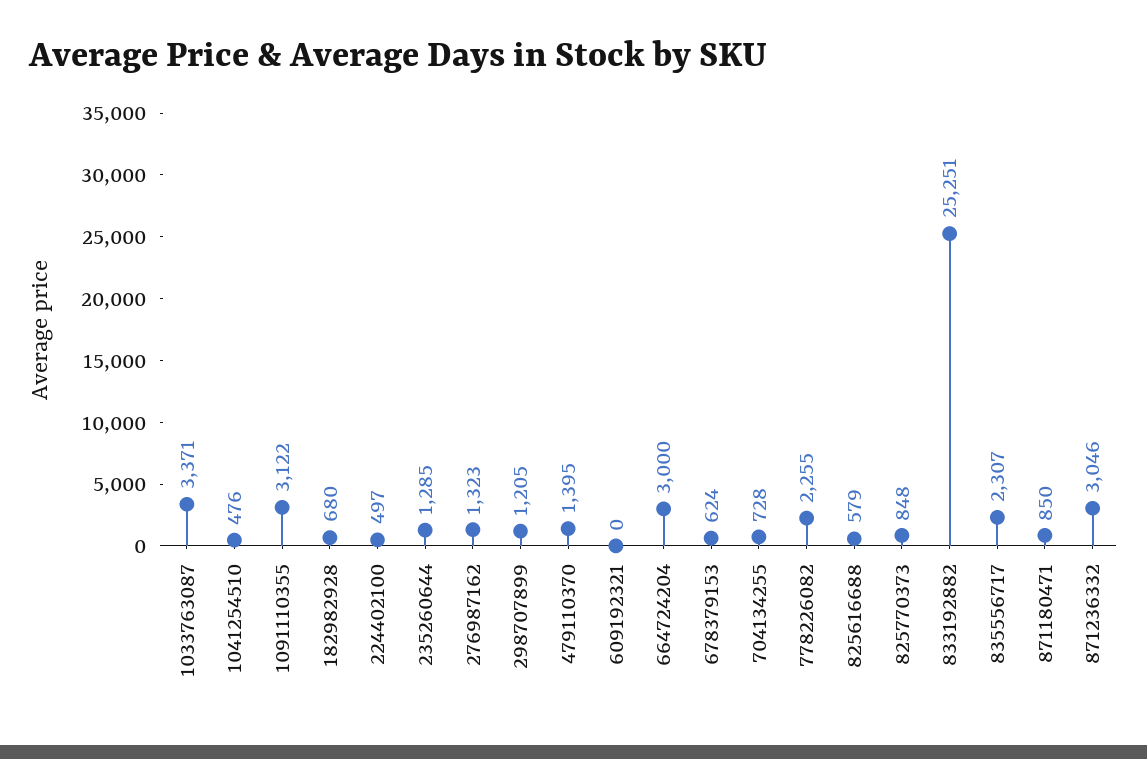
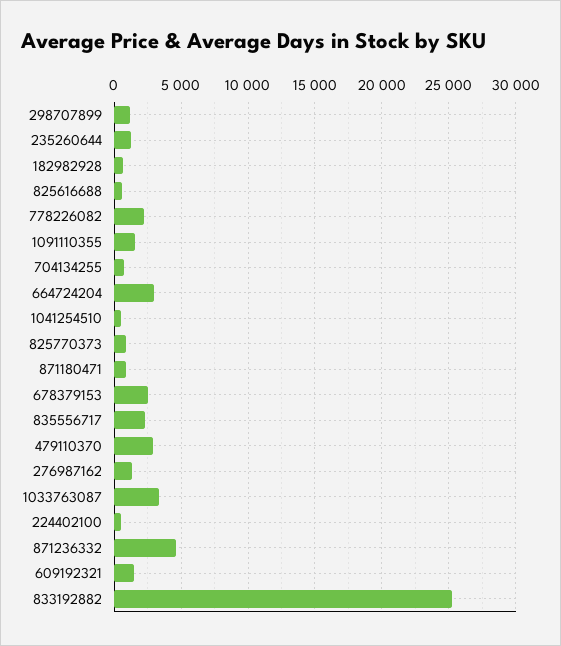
1091110355: 3122 -> 1500
479110370: 1395 -> 3000
609192321: 0 -> 1500
678379153: 624 -> 2500
871236332: 3046 -> 4500

